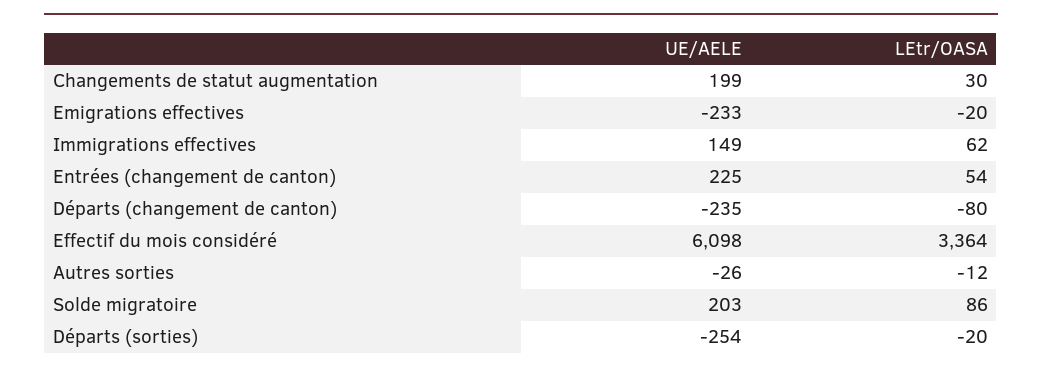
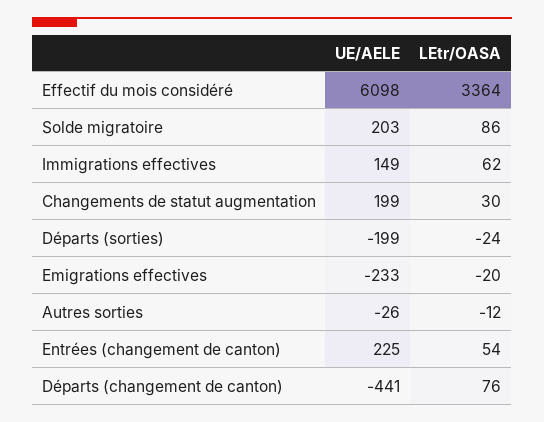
UE/AELE, Départs (changement de canton): -235 -> -441
LEtr/OASA, Départs (changement de canton): -80 -> 76
UE/AELE, Départs (sorties): -254 -> -199
LEtr/OASA, Départs (sorties): -20 -> -24

